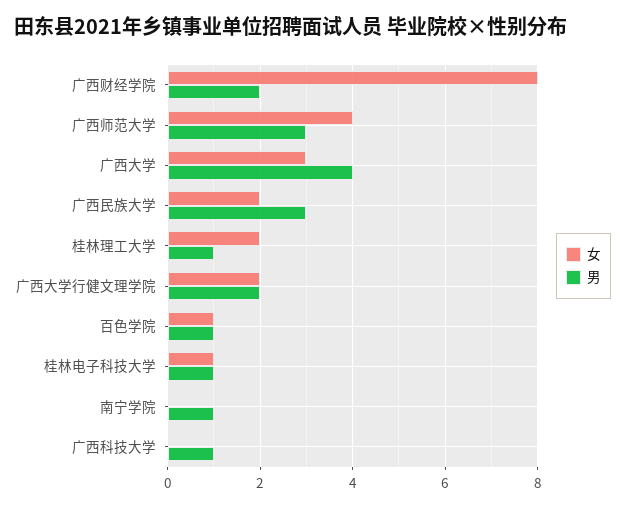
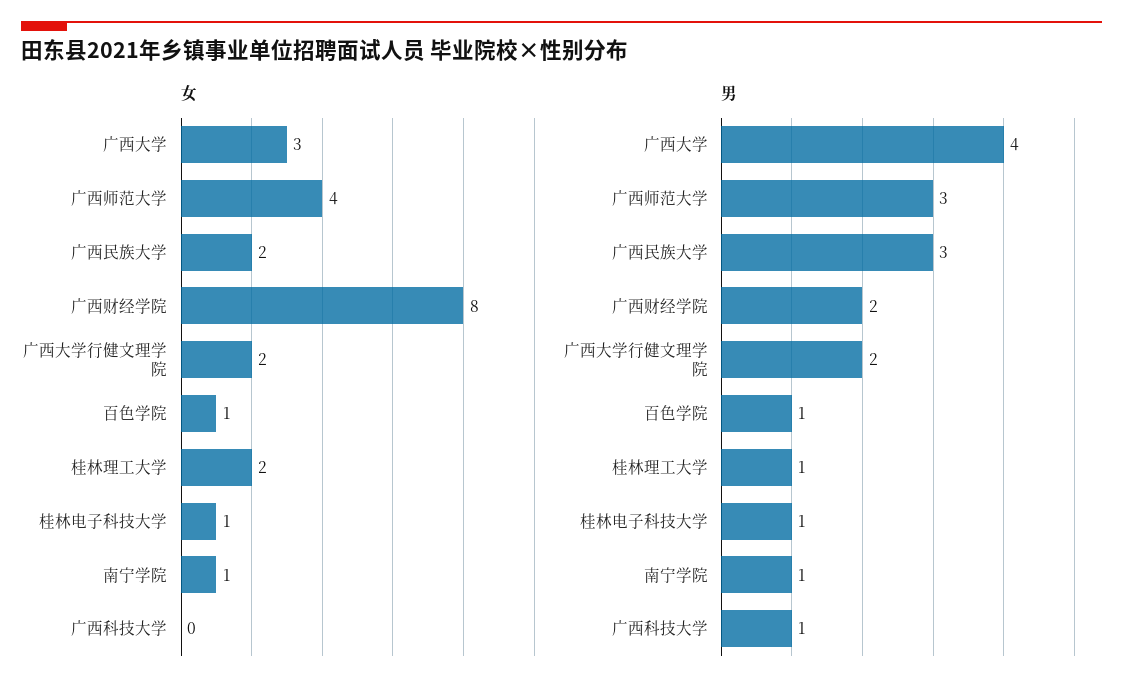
女, 南宁学院: 0 -> 1

